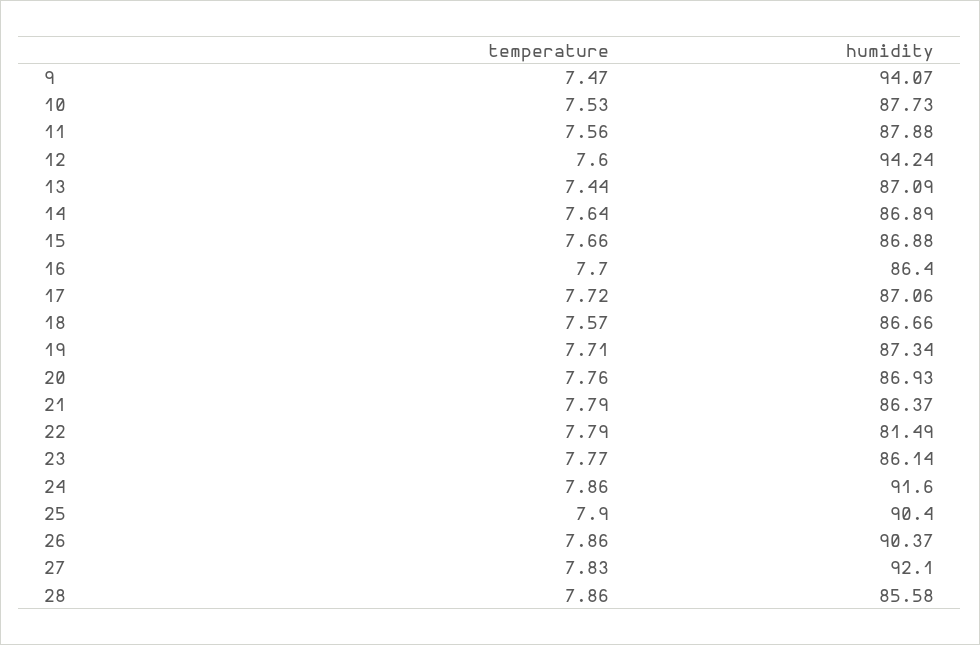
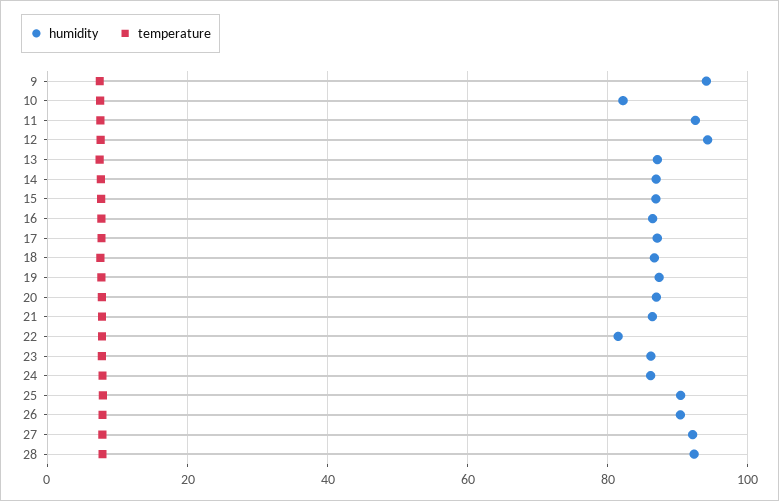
humidity, 10: 87.73 -> 82
humidity, 11: 87.88 -> 92
humidity, 24: 91.6 -> 86
humidity, 28: 85.58 -> 92

